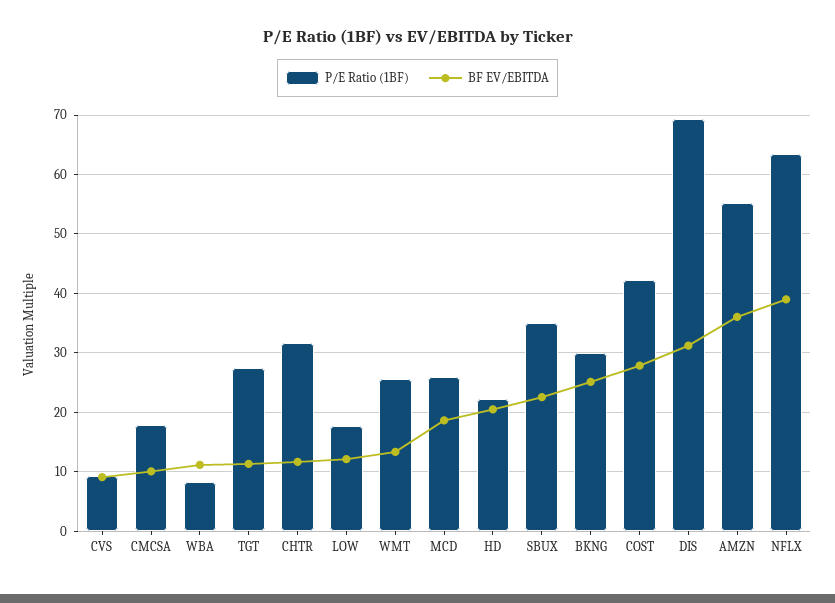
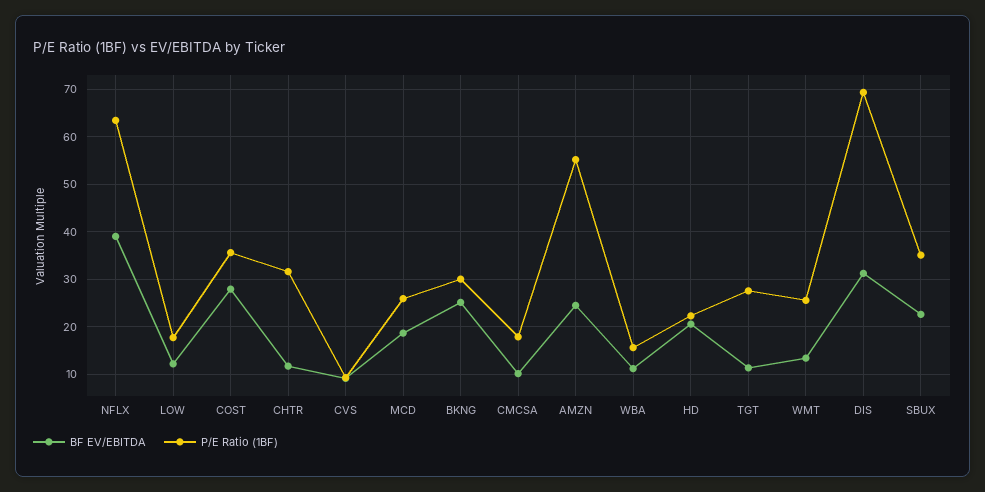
P/E Ratio (1BF), WBA: 8 -> 16
P/E Ratio (1BF), COST: 42 -> 36
BF EV/EBITDA, AMZN: 36 -> 24

